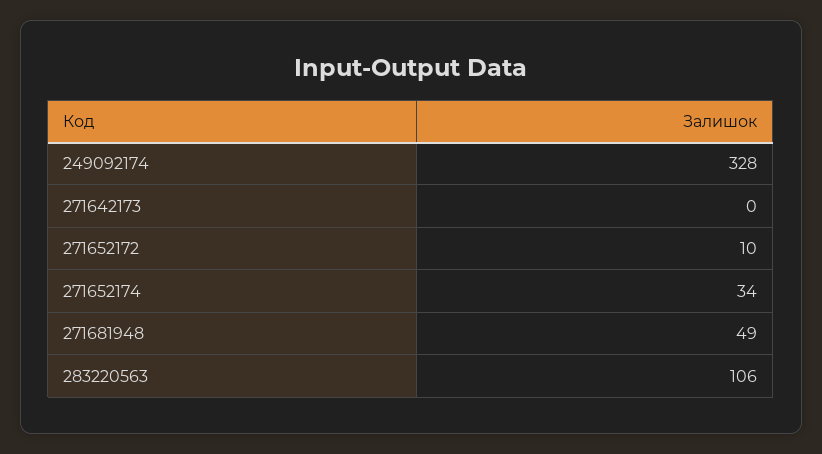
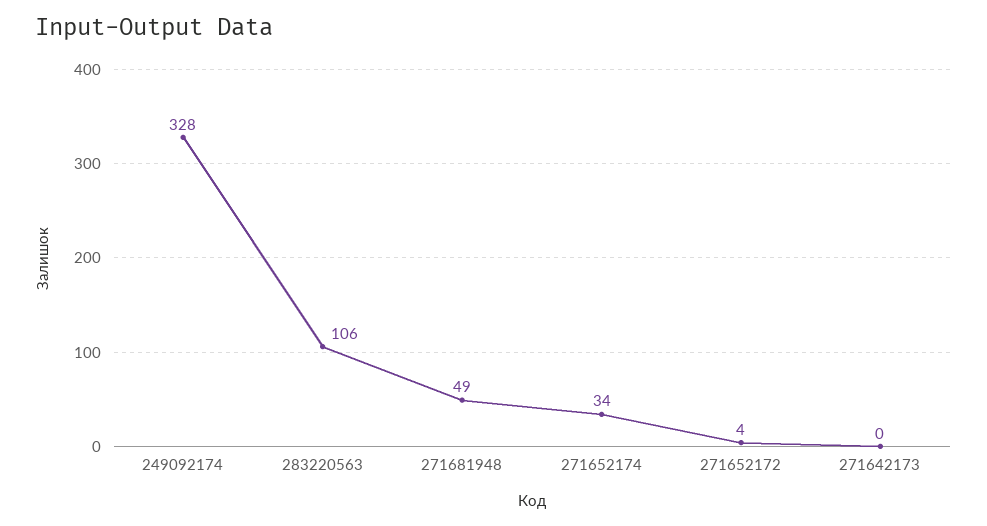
271652172: 10 -> 4

